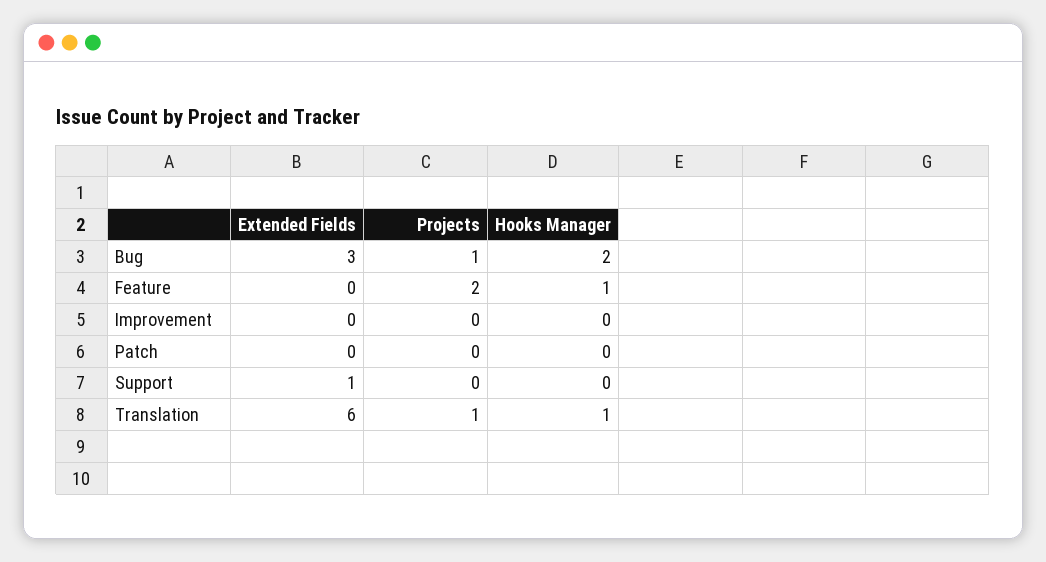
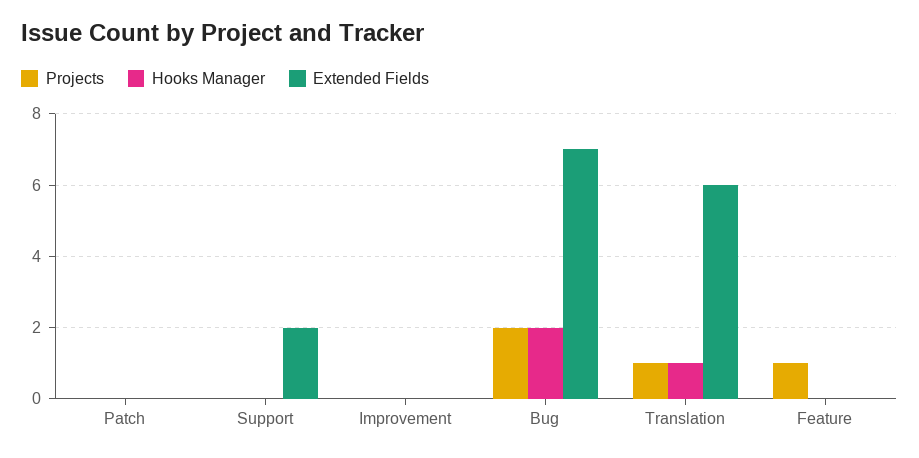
Extended Fields, Bug: 3 -> 7
Projects, Bug: 1 -> 2
Projects, Feature: 2 -> 1
Hooks Manager, Feature: 1 -> 0
Extended Fields, Support: 1 -> 2

